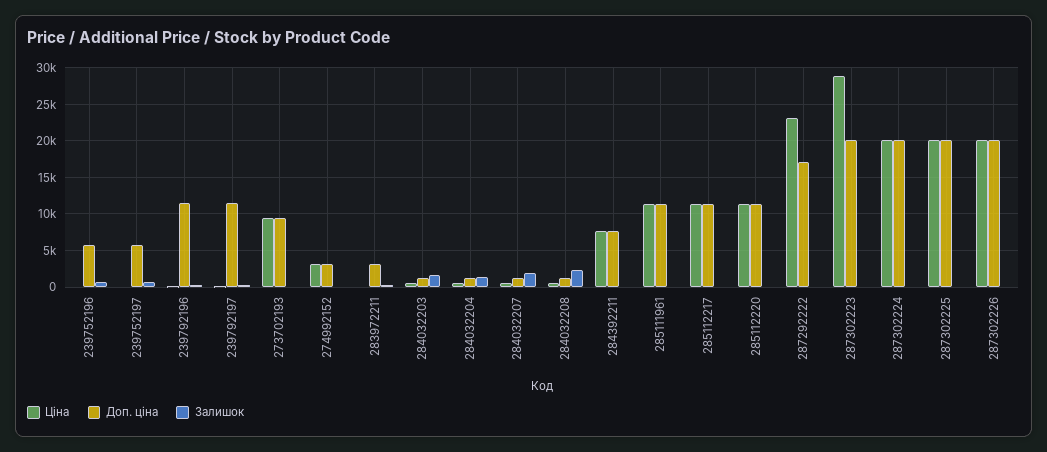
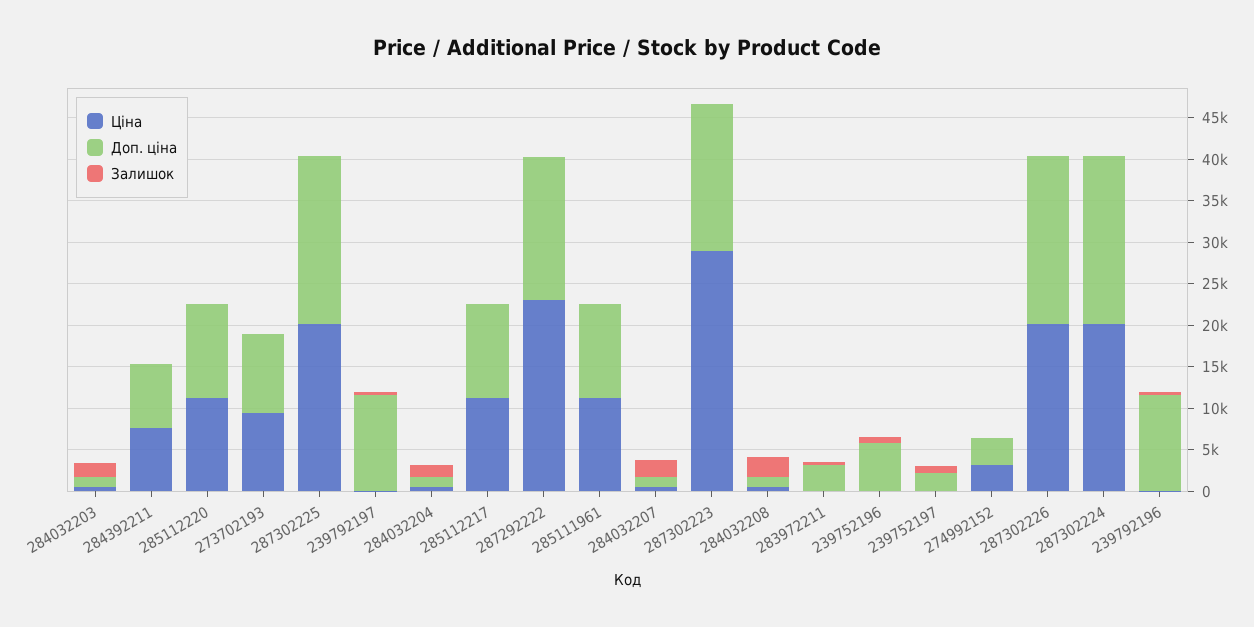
Доп. ціна, 239752197: 6000 -> 2000
Доп. ціна, 287302223: 20000 -> 18000

